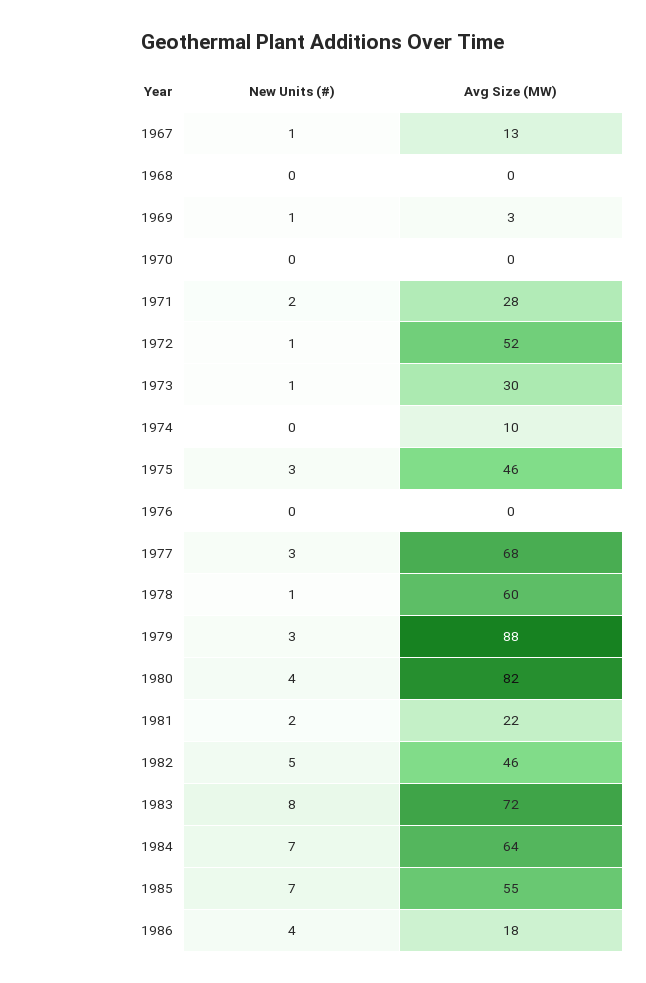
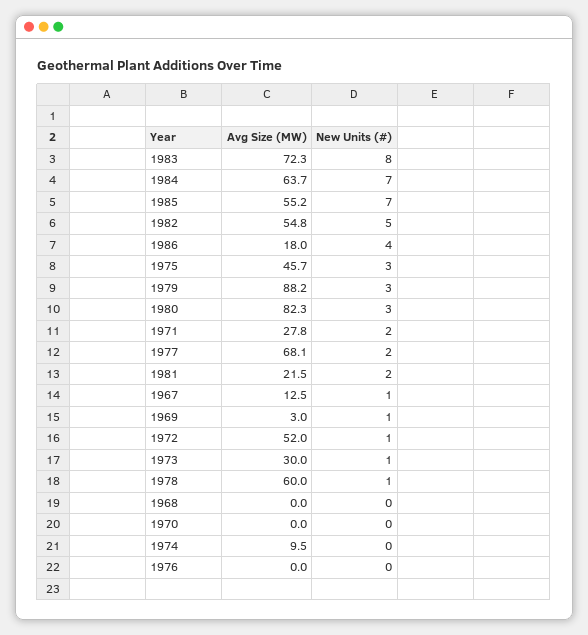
New Units (#), 1977: 3 -> 2
New Units (#), 1980: 4 -> 3
Avg Size (MW), 1982: 46 -> 54.8

